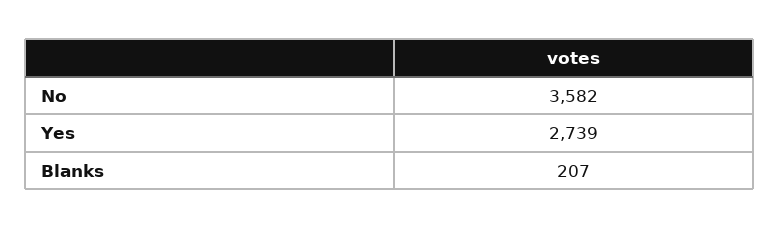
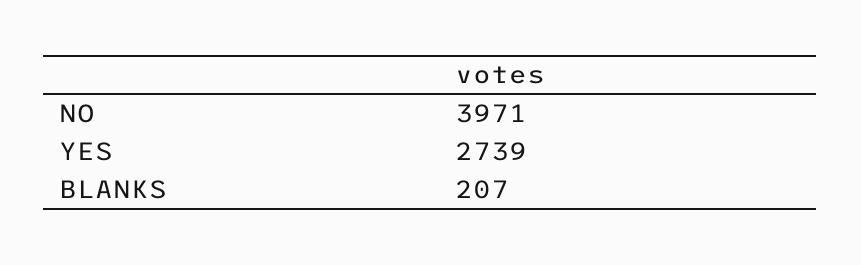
No: 3582 -> 3971

